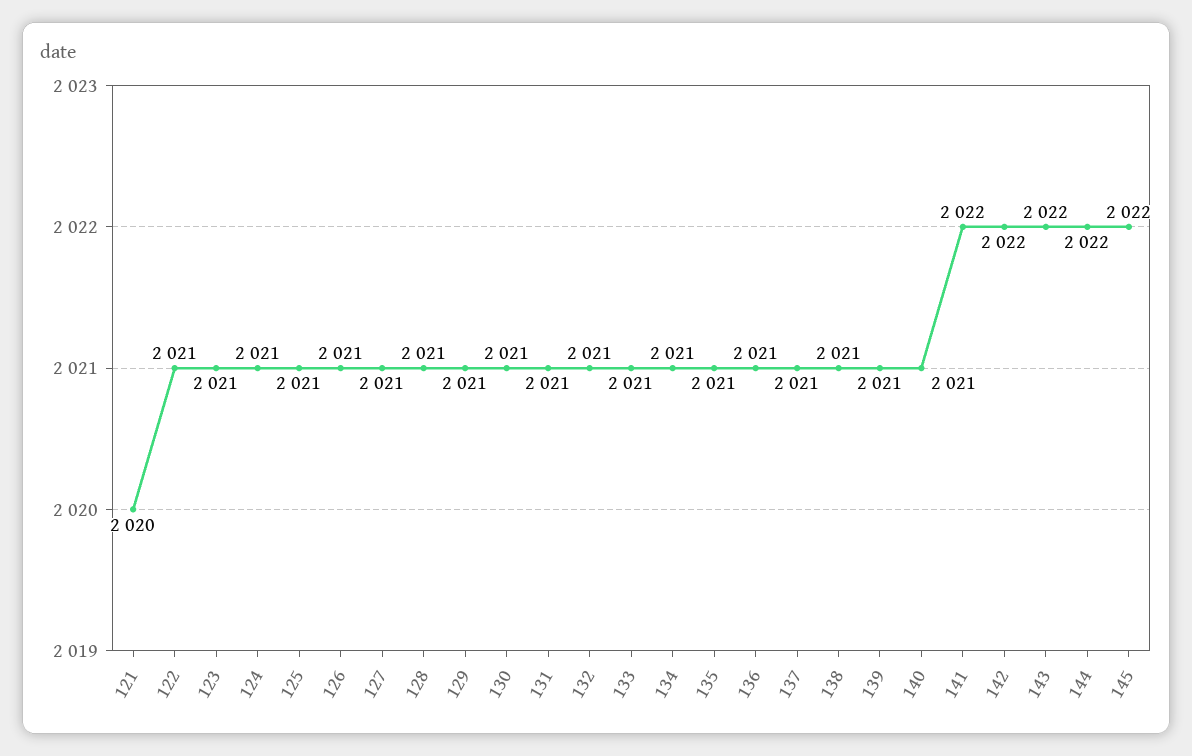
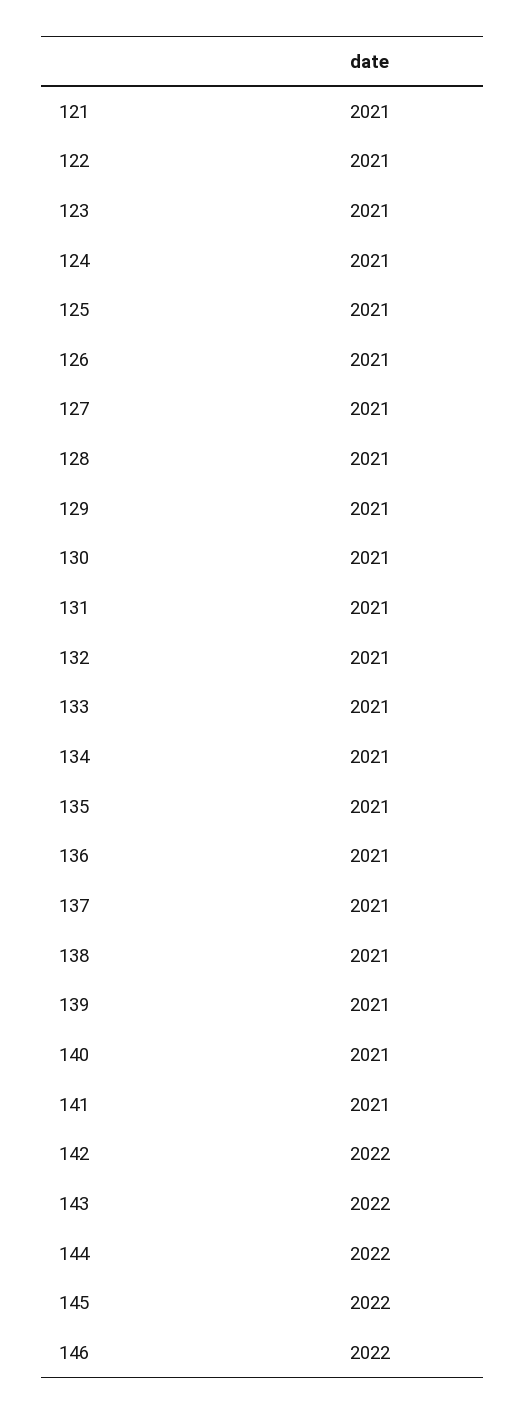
121: 2020 -> 2021
141: 2022 -> 2021
146: none -> 2022

